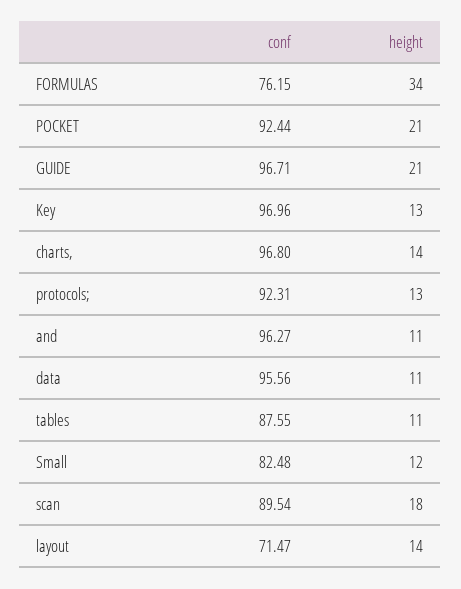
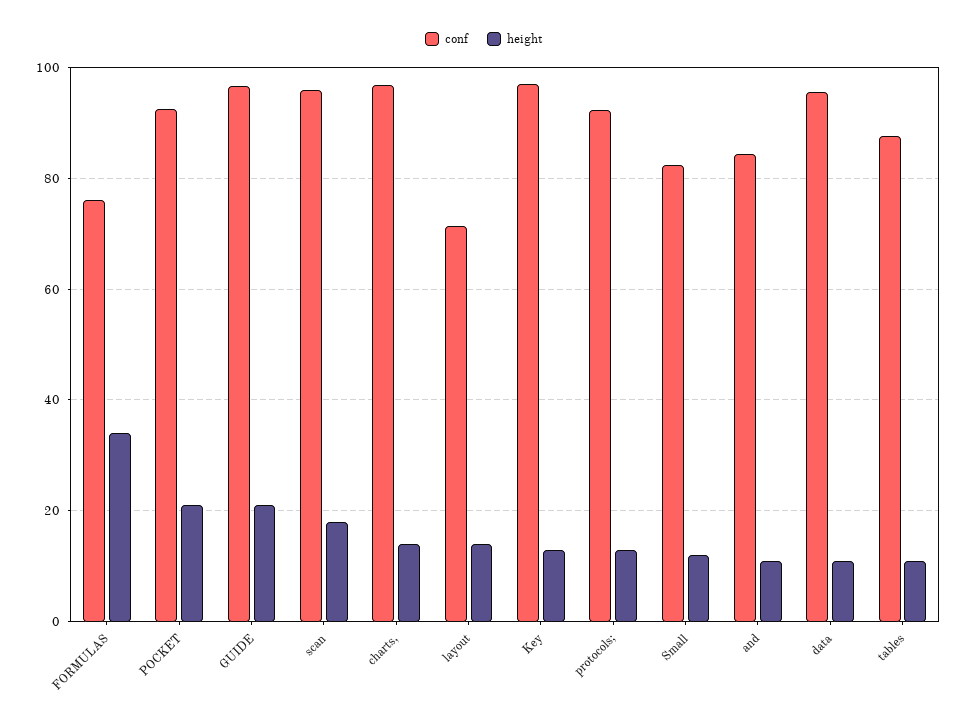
conf, and: 96.27 -> 84
conf, scan: 89.54 -> 96

